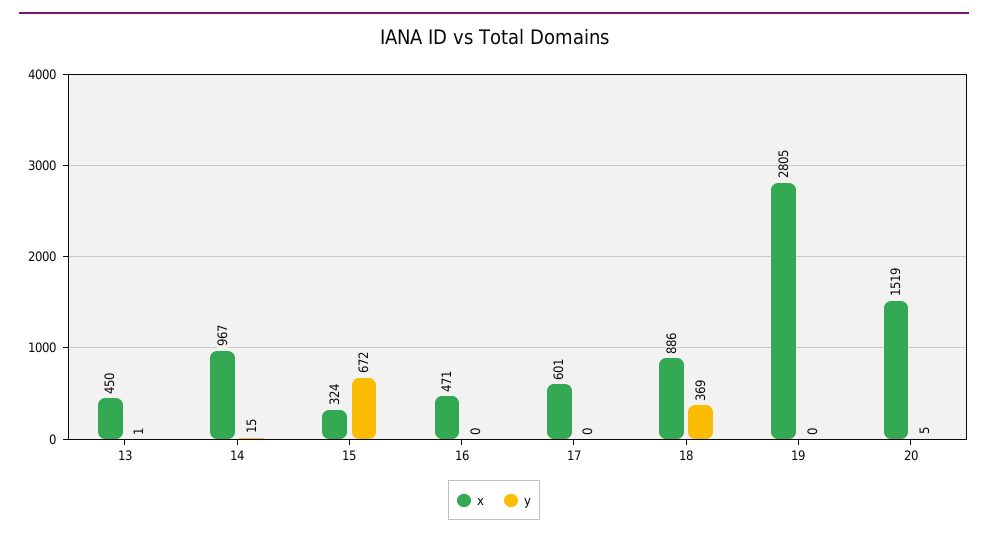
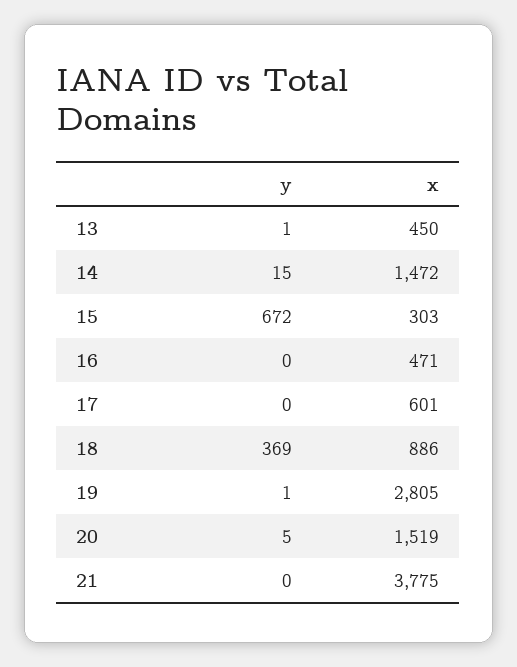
x, 14: 967 -> 1472
x, 15: 324 -> 303
y, 19: 0 -> 1
y, 21: none -> 0
x, 21: none -> 3775

